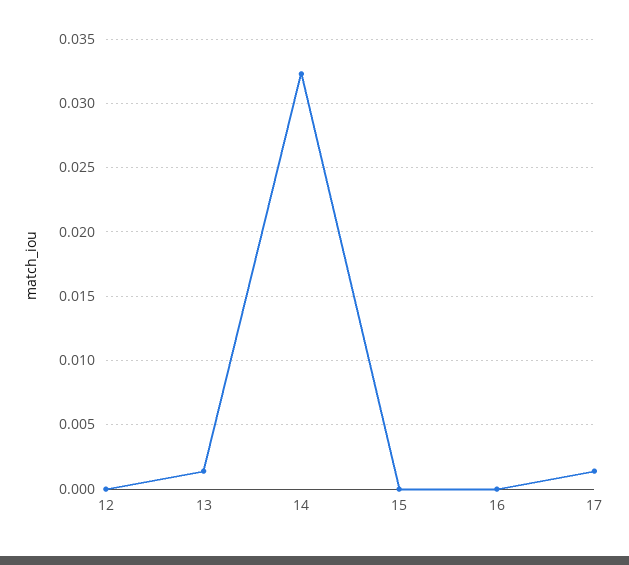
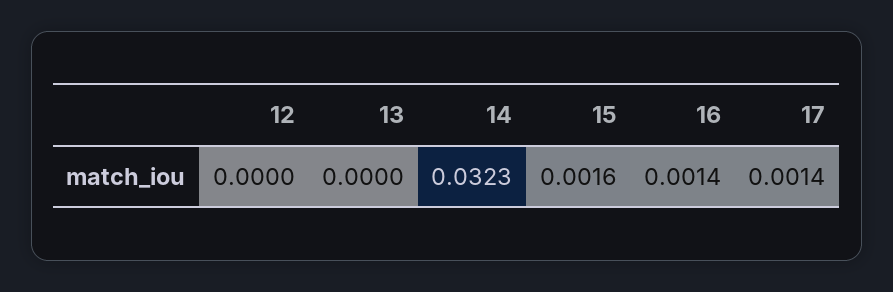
13: 0.0015 -> 0
15: 0 -> 0.0016
16: 0 -> 0.0014

